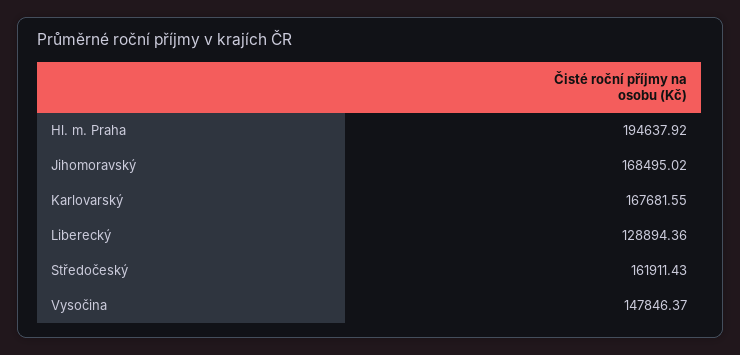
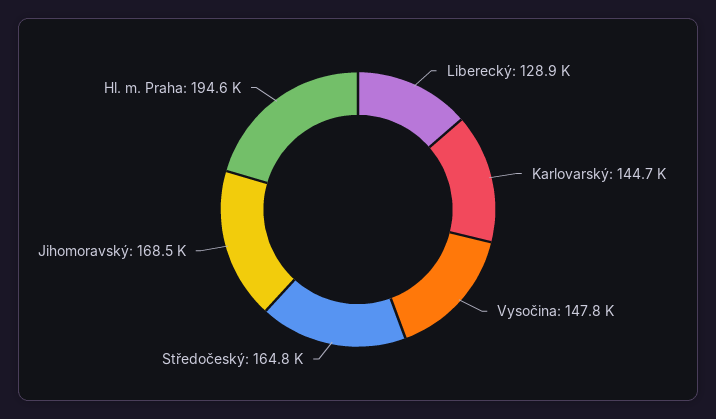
Karlovarský: 167681.55 -> 144700
Středočeský: 161911.43 -> 164800

